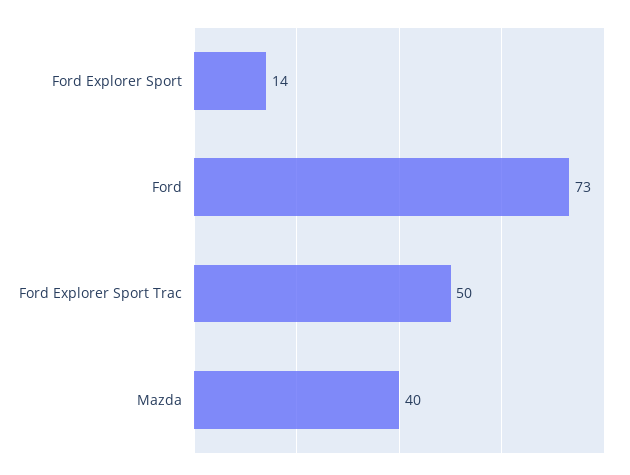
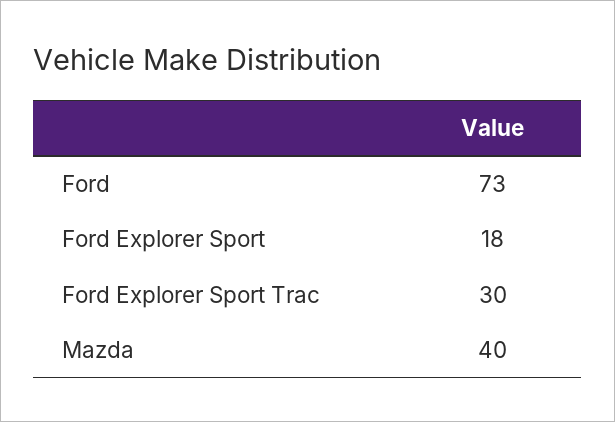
Ford Explorer Sport: 14 -> 18
Ford Explorer Sport Trac: 50 -> 30

